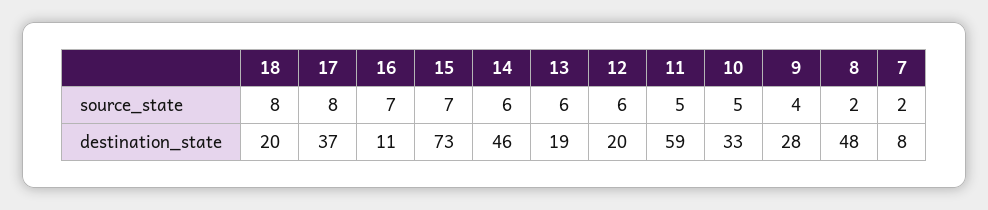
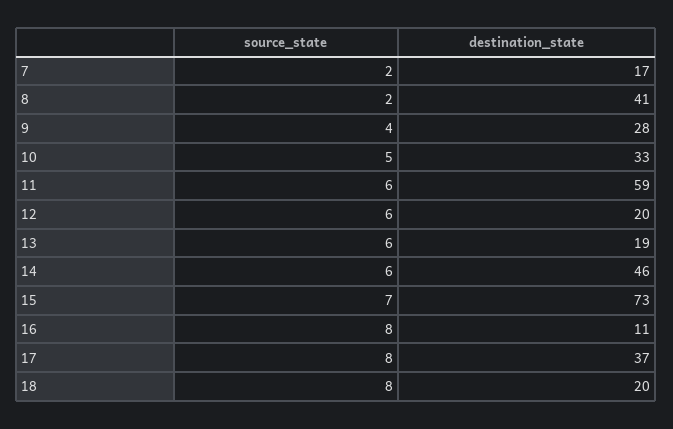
16, source_state: 7 -> 8
11, source_state: 5 -> 6
8, destination_state: 48 -> 41
7, destination_state: 8 -> 17

